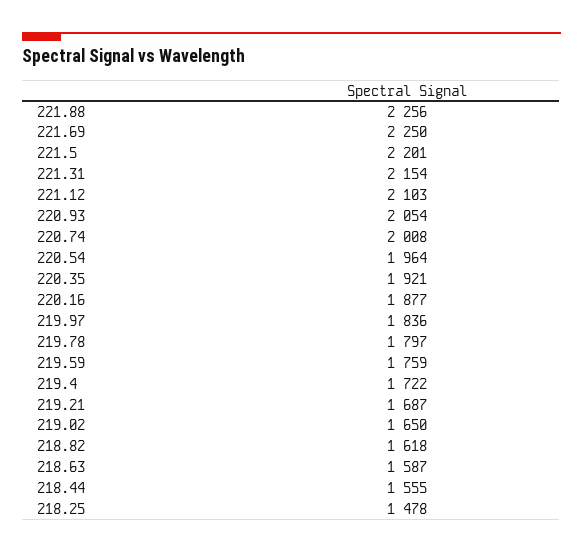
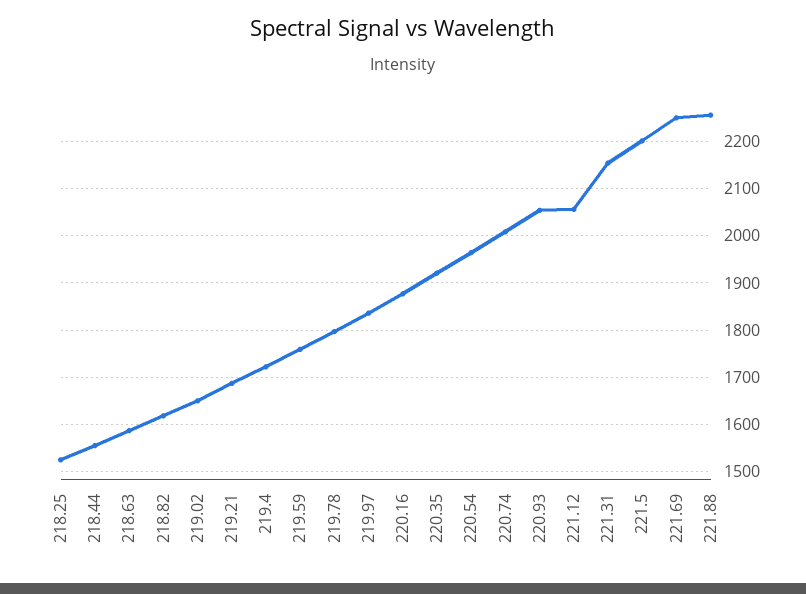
221.12: 2103 -> 2060
218.25: 1478 -> 1520

